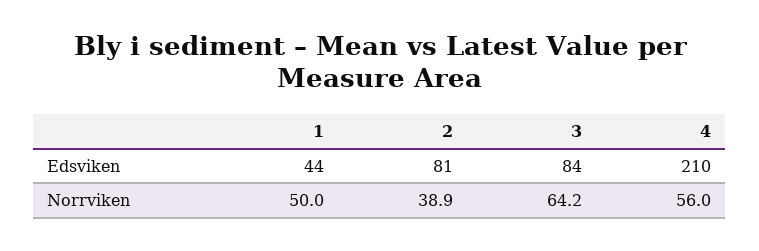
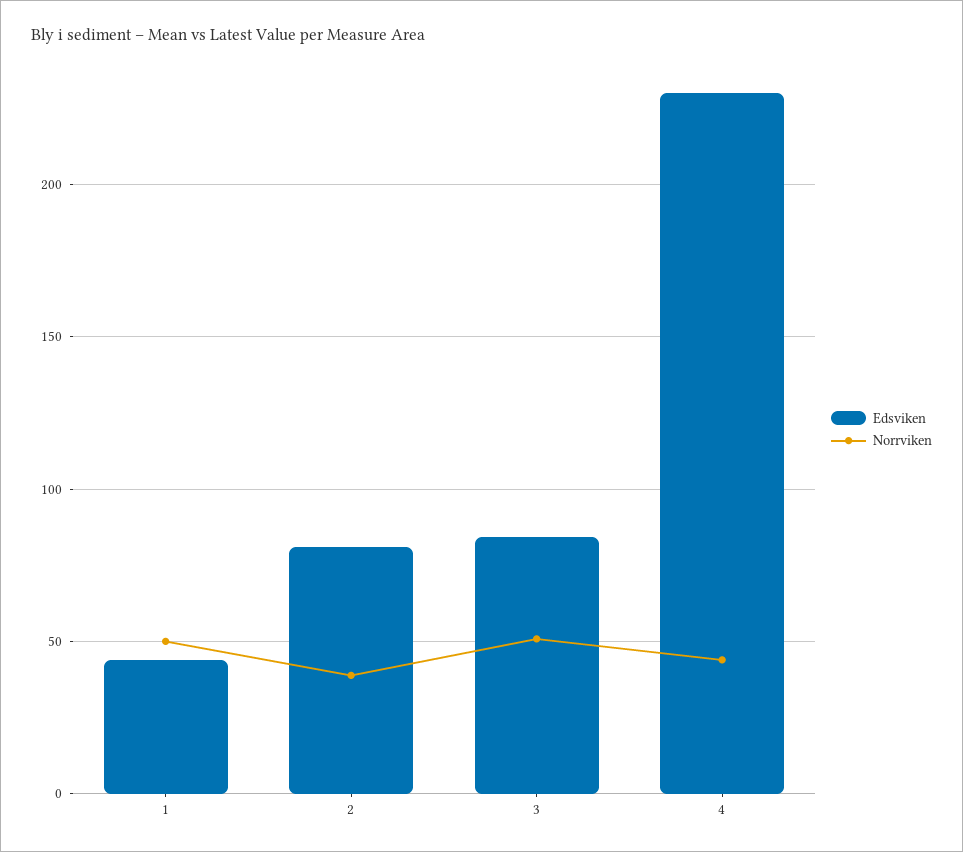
Edsviken, 4: 210 -> 230
Norrviken, 3: 64.2 -> 50
Norrviken, 4: 56 -> 45

